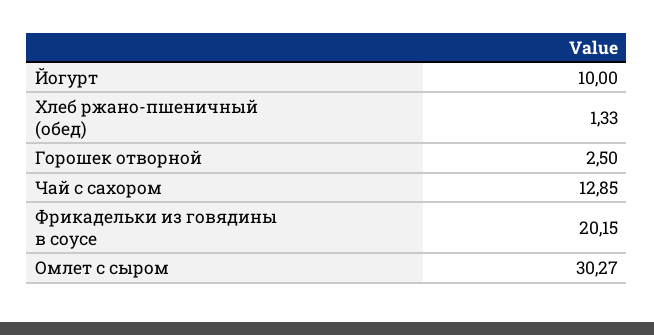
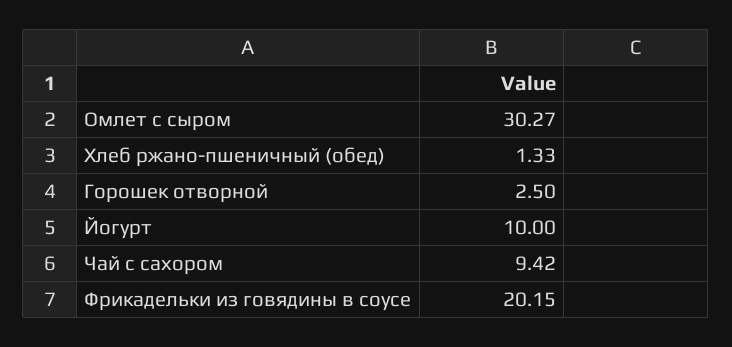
Чай с сахором: 12.85 -> 9.42

